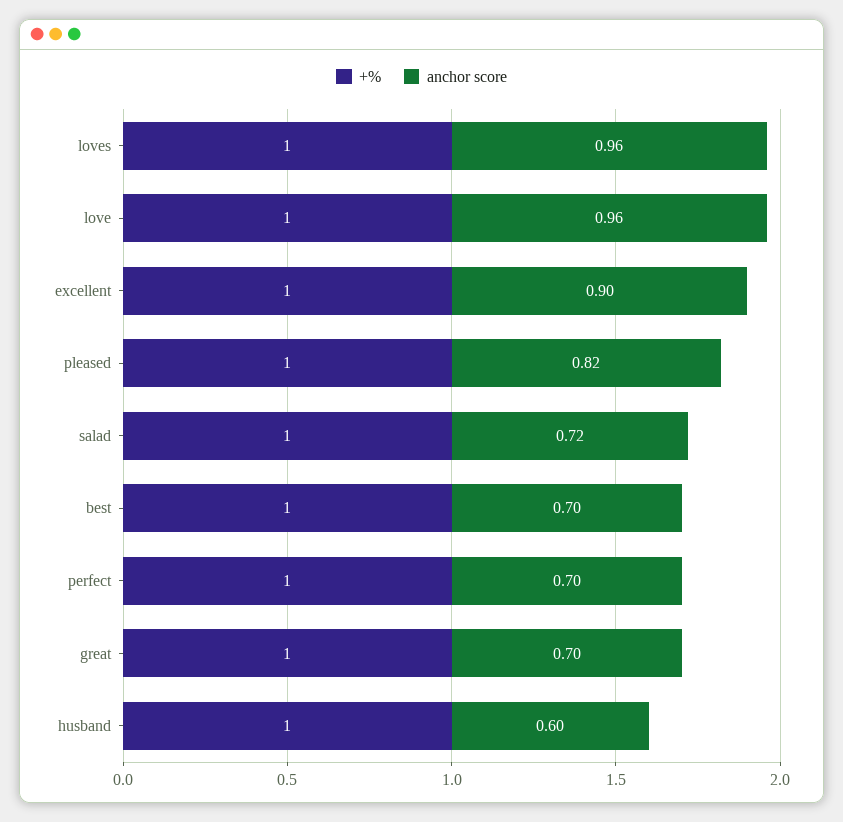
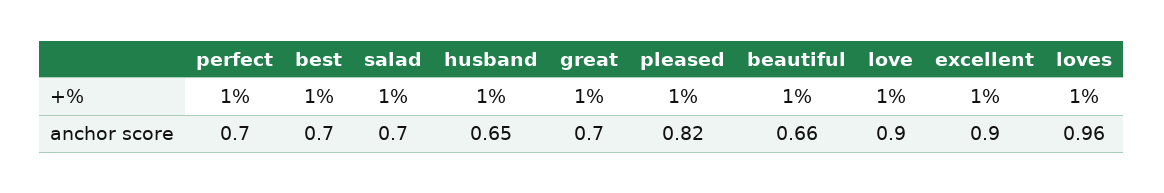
anchor score, love: 0.96 -> 0.9
anchor score, salad: 0.72 -> 0.7
anchor score, husband: 0.6 -> 0.65
+%, beautiful: none -> 1
anchor score, beautiful: none -> 0.66

